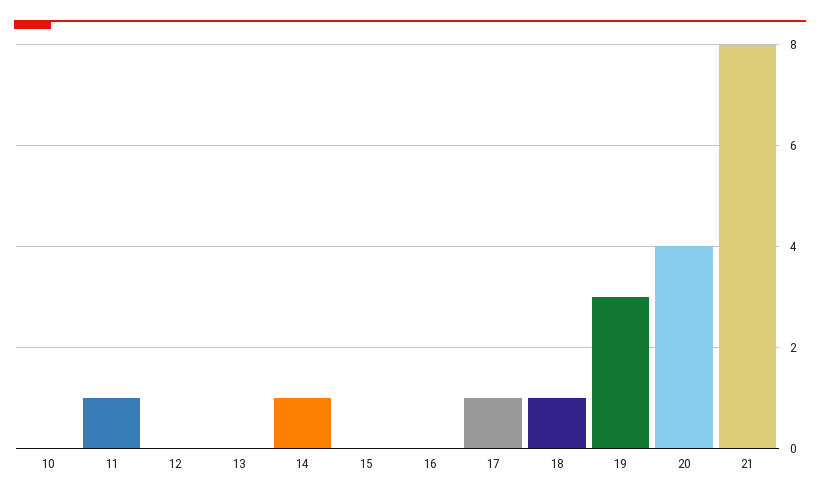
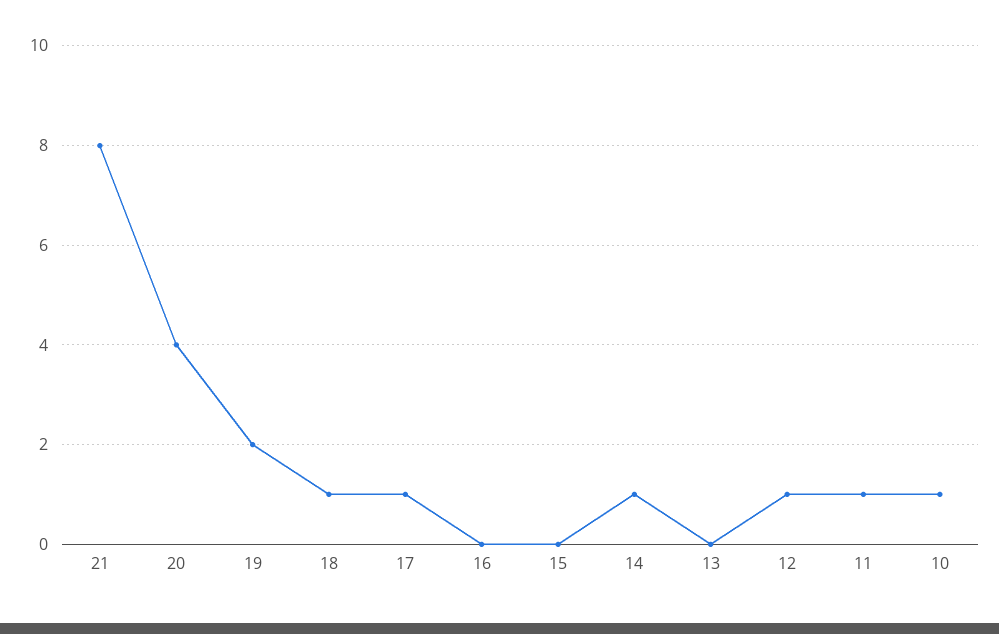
10: 0 -> 1
12: 0 -> 1
19: 3 -> 2

